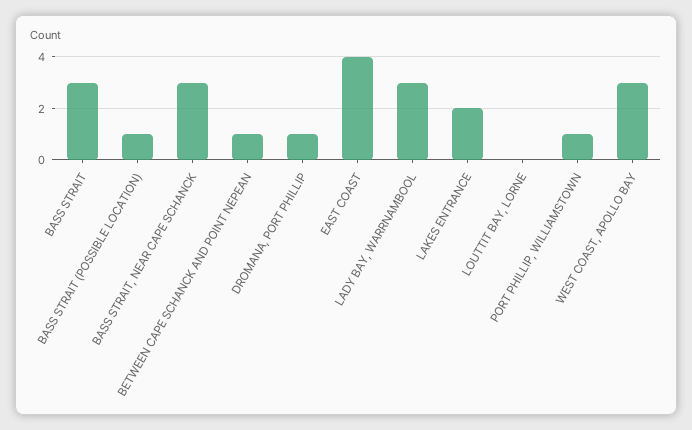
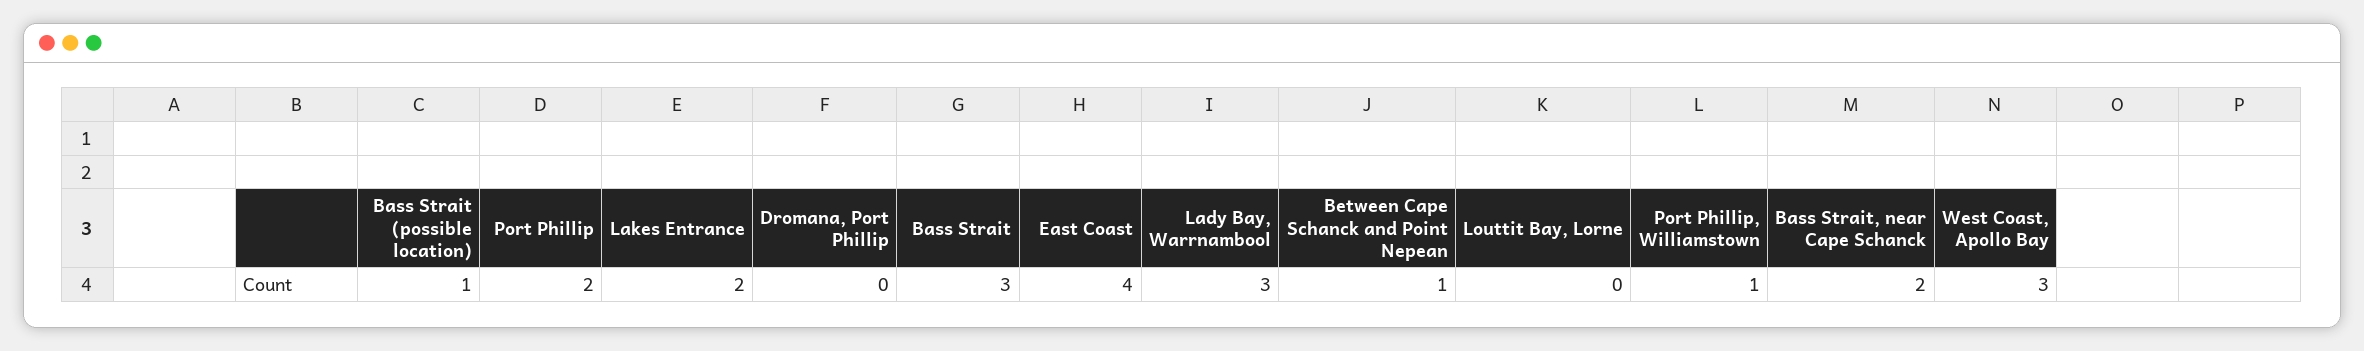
BASS STRAIT, NEAR CAPE SCHANCK: 3 -> 2
DROMANA, PORT PHILLIP: 1 -> 0
Port Phillip: none -> 2

